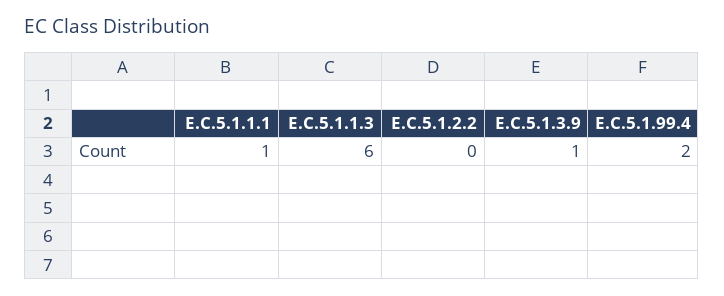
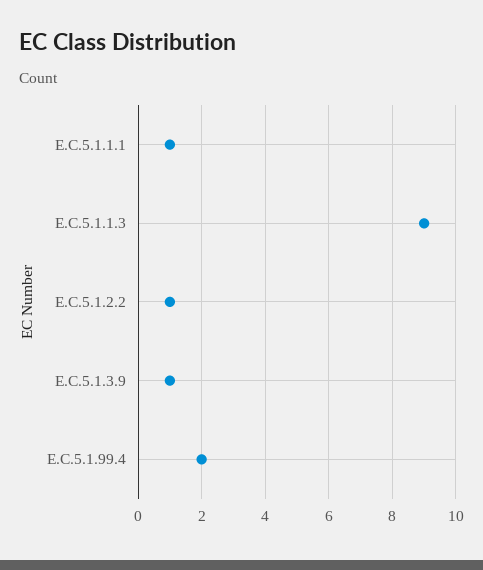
E.C.5.1.1.3: 6 -> 9
E.C.5.1.2.2: 0 -> 1

